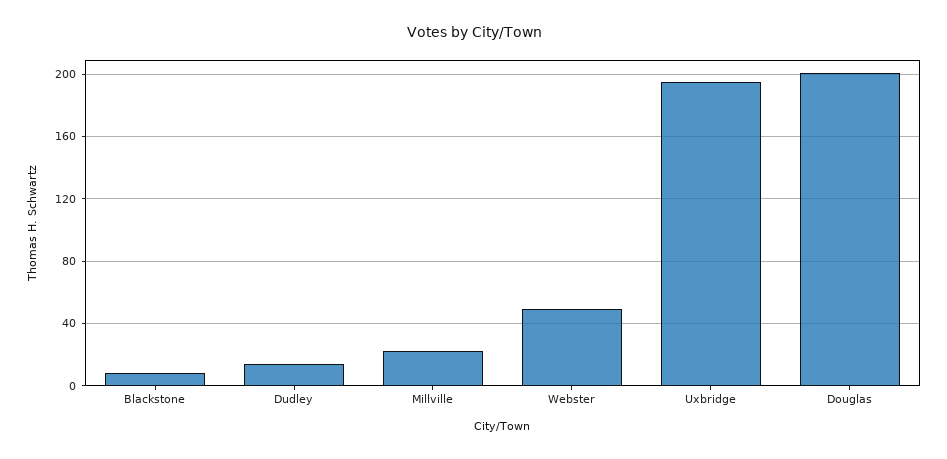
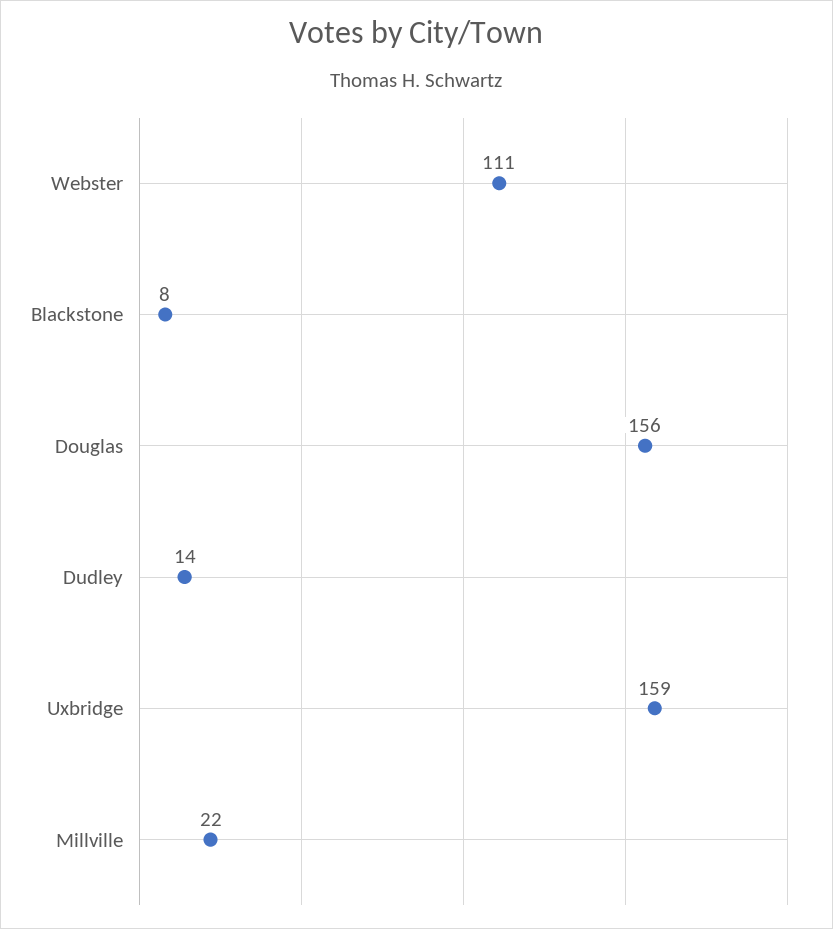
Webster: 50 -> 111
Uxbridge: 195 -> 159
Douglas: 200 -> 156

